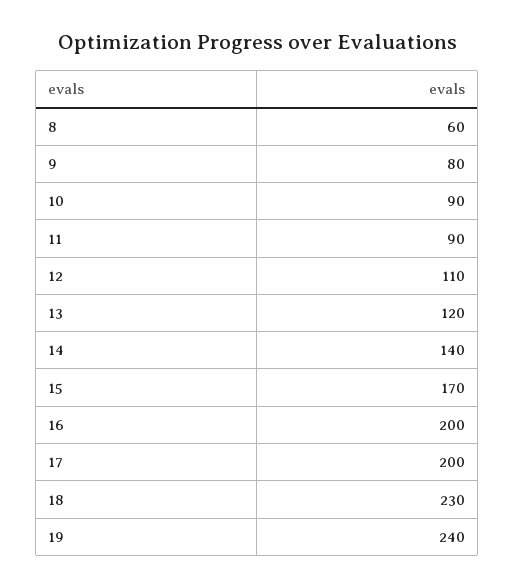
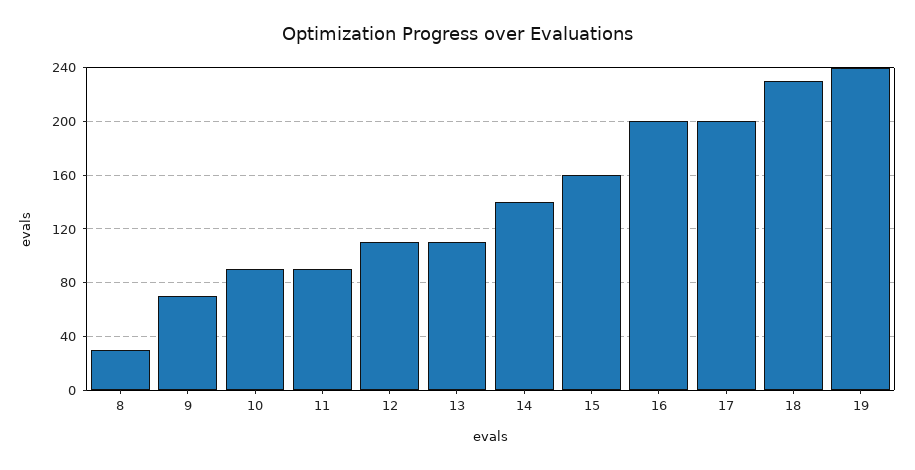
8: 60 -> 30
9: 80 -> 70
13: 120 -> 110
15: 170 -> 160

